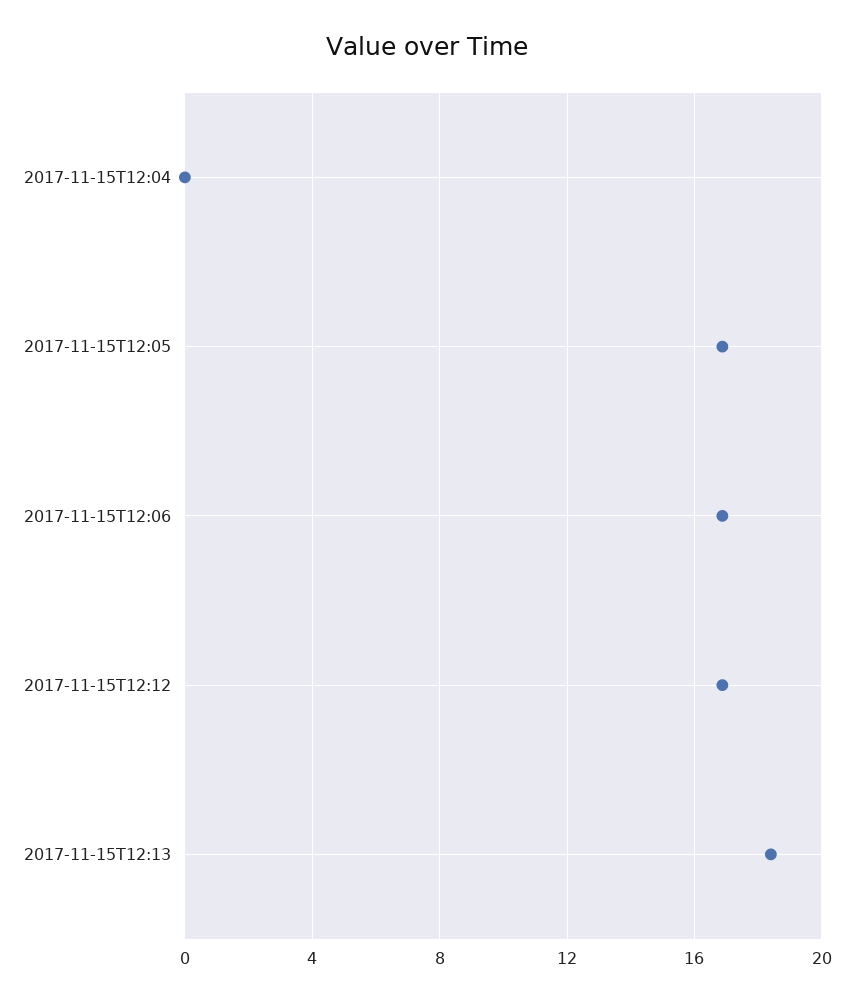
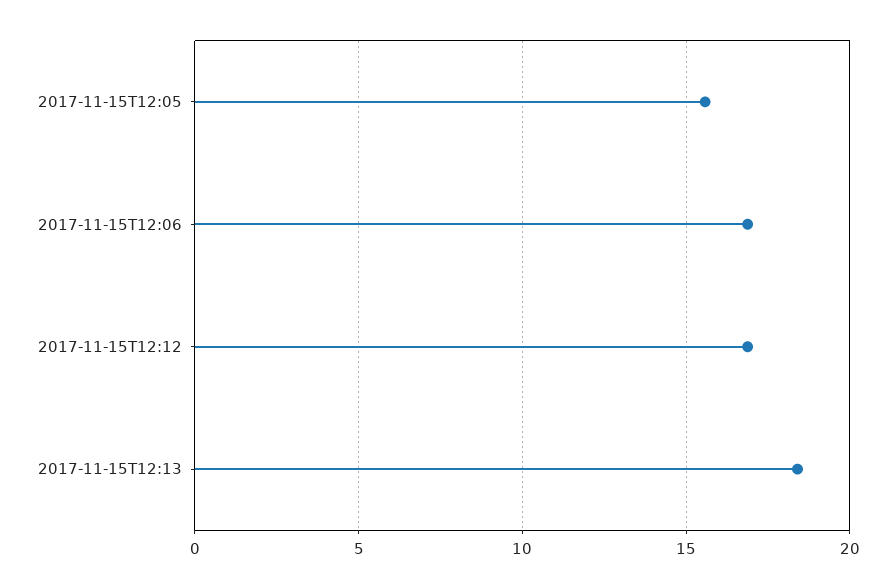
2017-11-15T12:04: 0 -> none
2017-11-15T12:05: 17 -> 15.5

